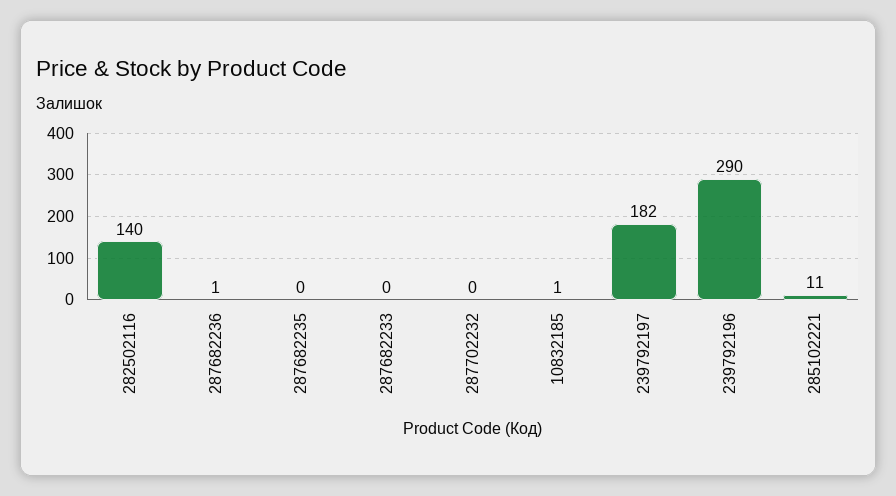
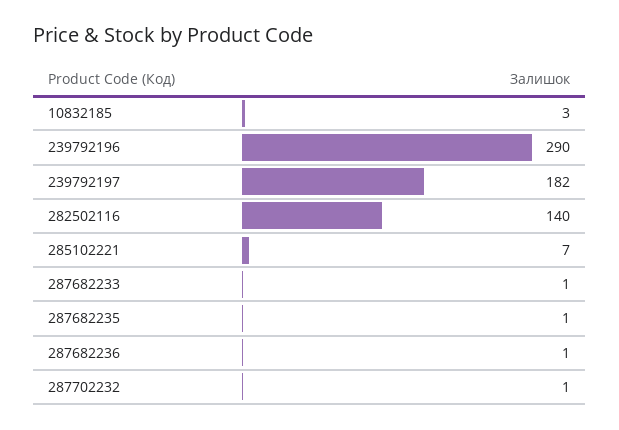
287682235: 0 -> 1
287682233: 0 -> 1
287702232: 0 -> 1
10832185: 1 -> 3
285102221: 11 -> 7

